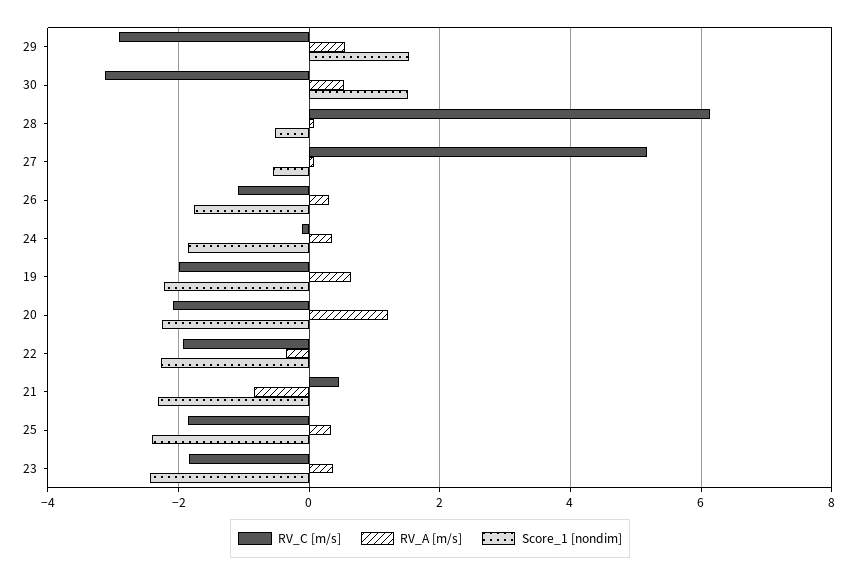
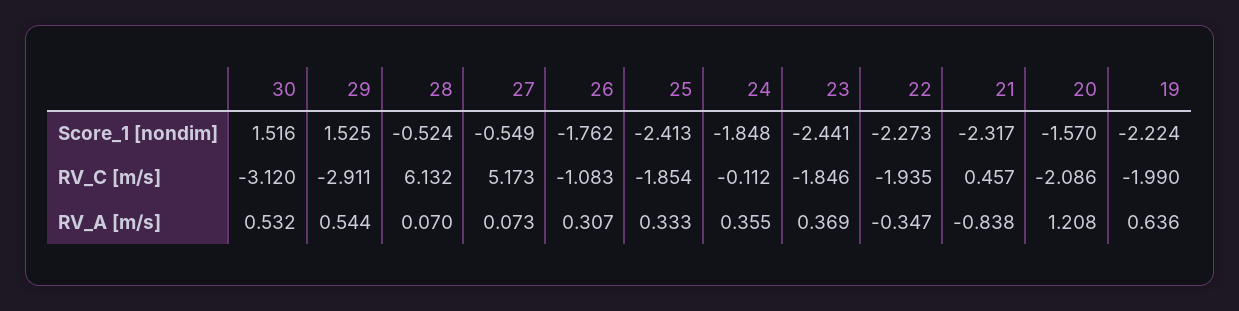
Score_1 [nondim], 20: -2.2 -> -1.57

